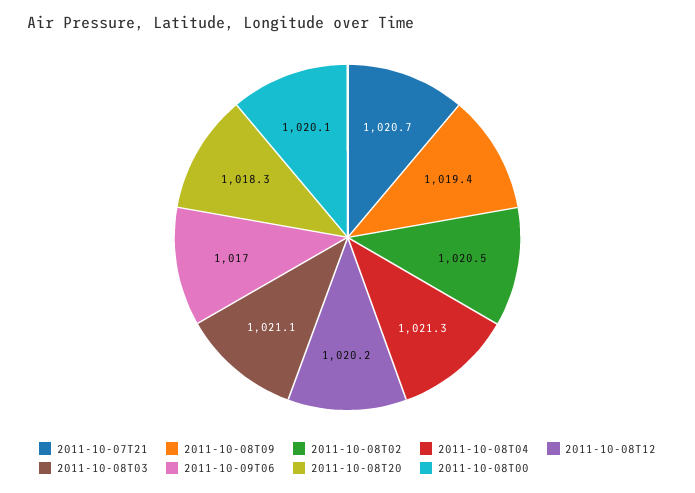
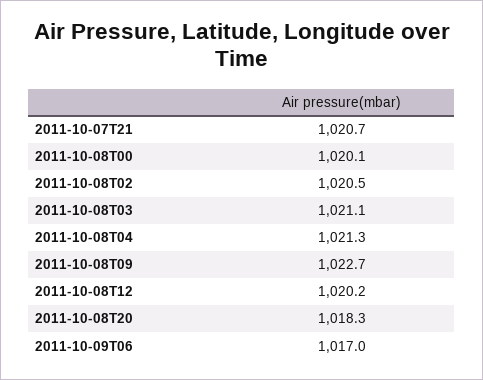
2011-10-08T09: 1019.4 -> 1022.7

